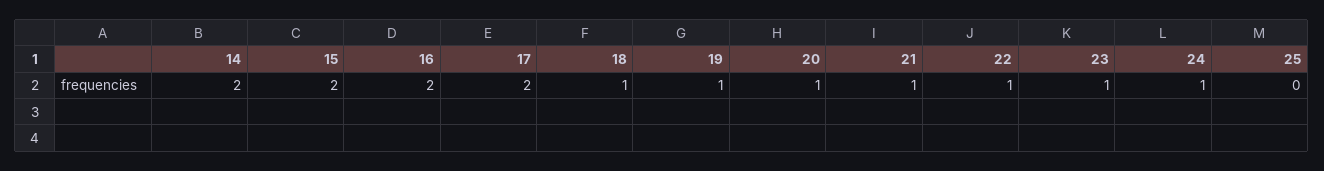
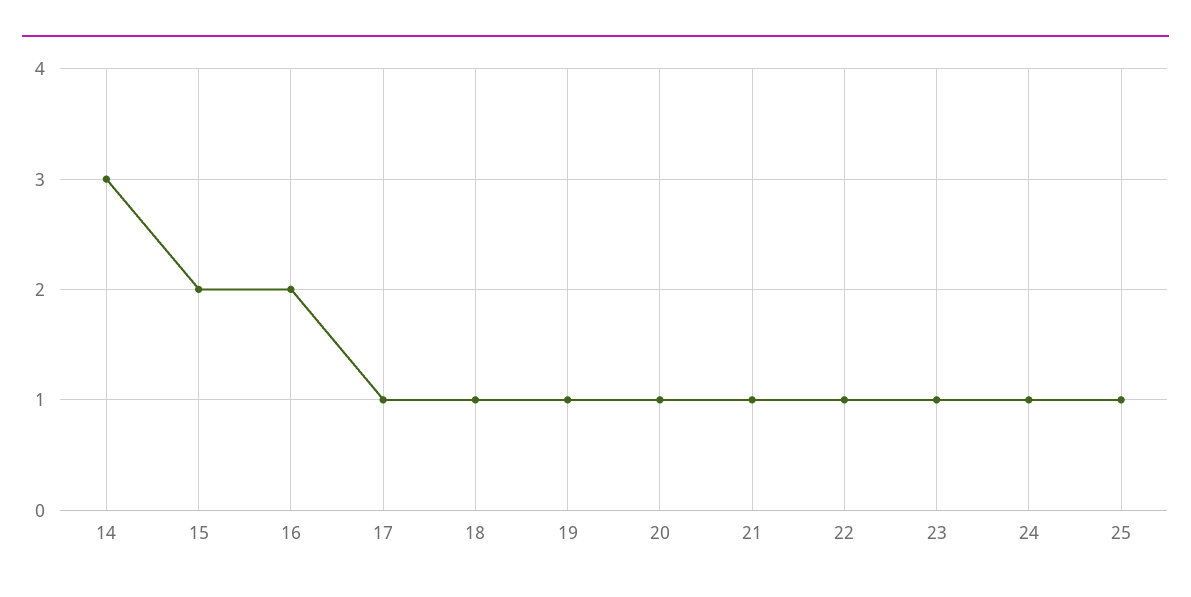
14: 2 -> 3
17: 2 -> 1
25: 0 -> 1

